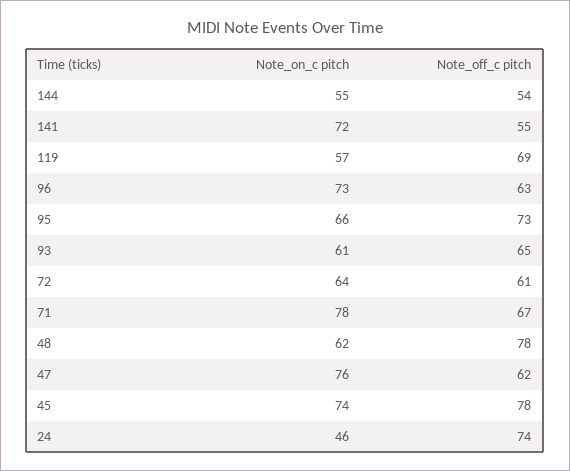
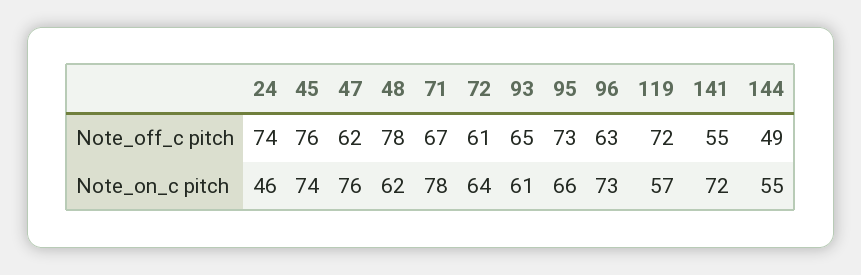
Note_off_c pitch, 144: 54 -> 49
Note_off_c pitch, 119: 69 -> 72
Note_off_c pitch, 45: 78 -> 76

